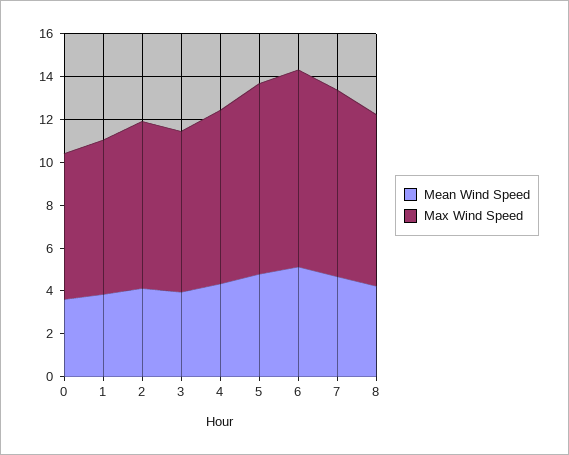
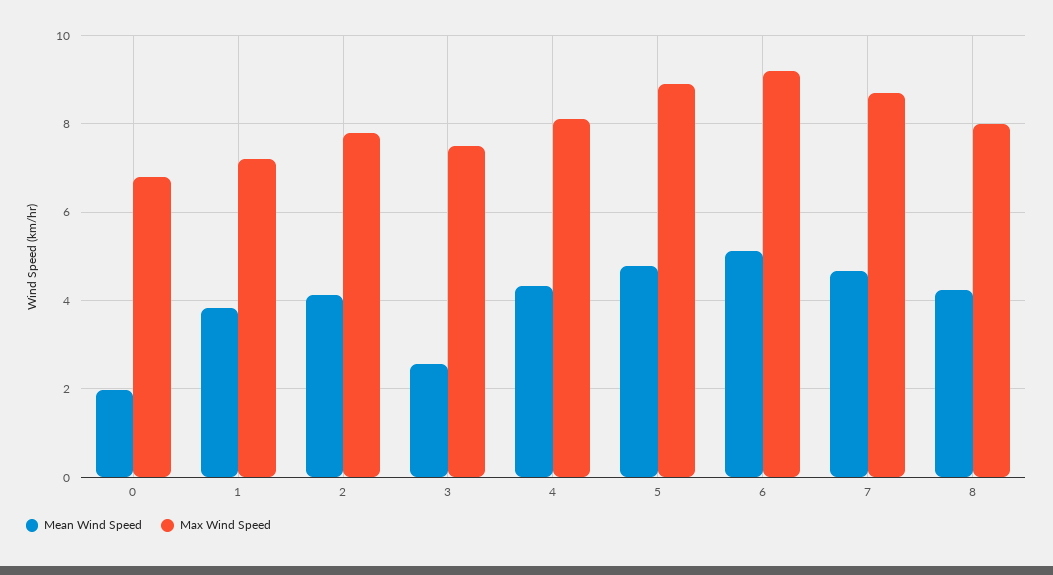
Mean Wind Speed, 0: 3.5 -> 2
Mean Wind Speed, 3: 4 -> 2.6

